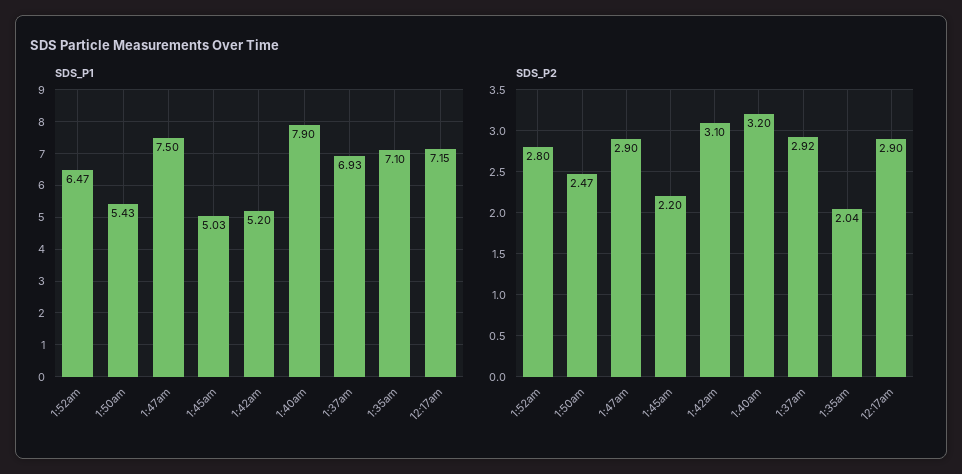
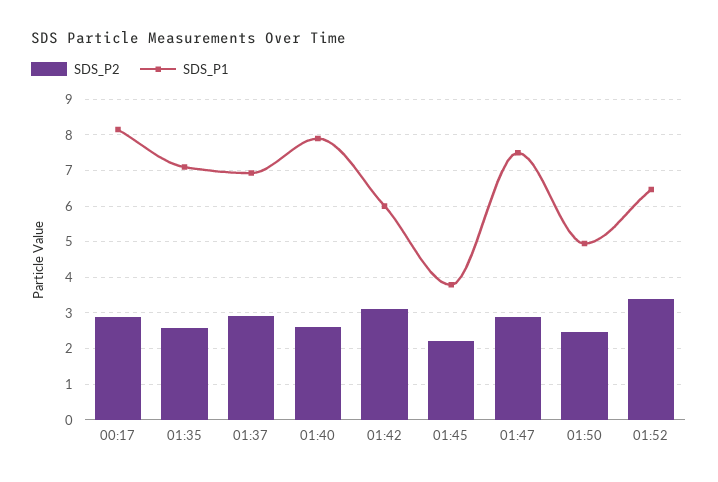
SDS_P1, 1:50am: 5.43 -> 5
SDS_P1, 1:45am: 5.03 -> 3.8
SDS_P1, 1:42am: 5.2 -> 6
SDS_P1, 12:17am: 7.15 -> 8.2
SDS_P2, 1:52am: 2.8 -> 3.4
SDS_P2, 1:40am: 3.2 -> 2.6
SDS_P2, 1:35am: 2.04 -> 2.6

